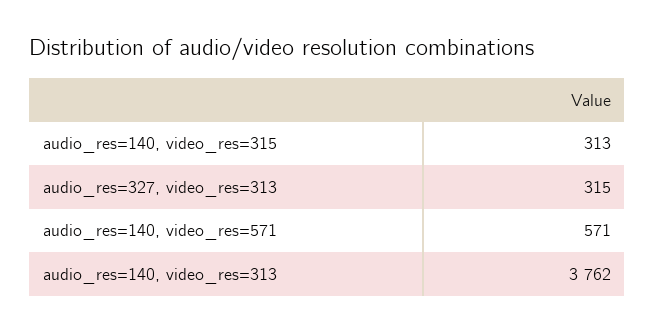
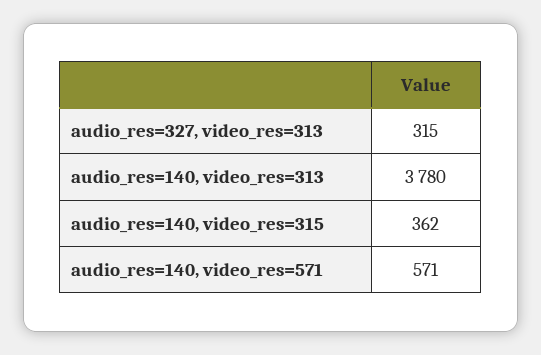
audio_res=140, video_res=315: 313 -> 362
audio_res=140, video_res=313: 3762 -> 3780

